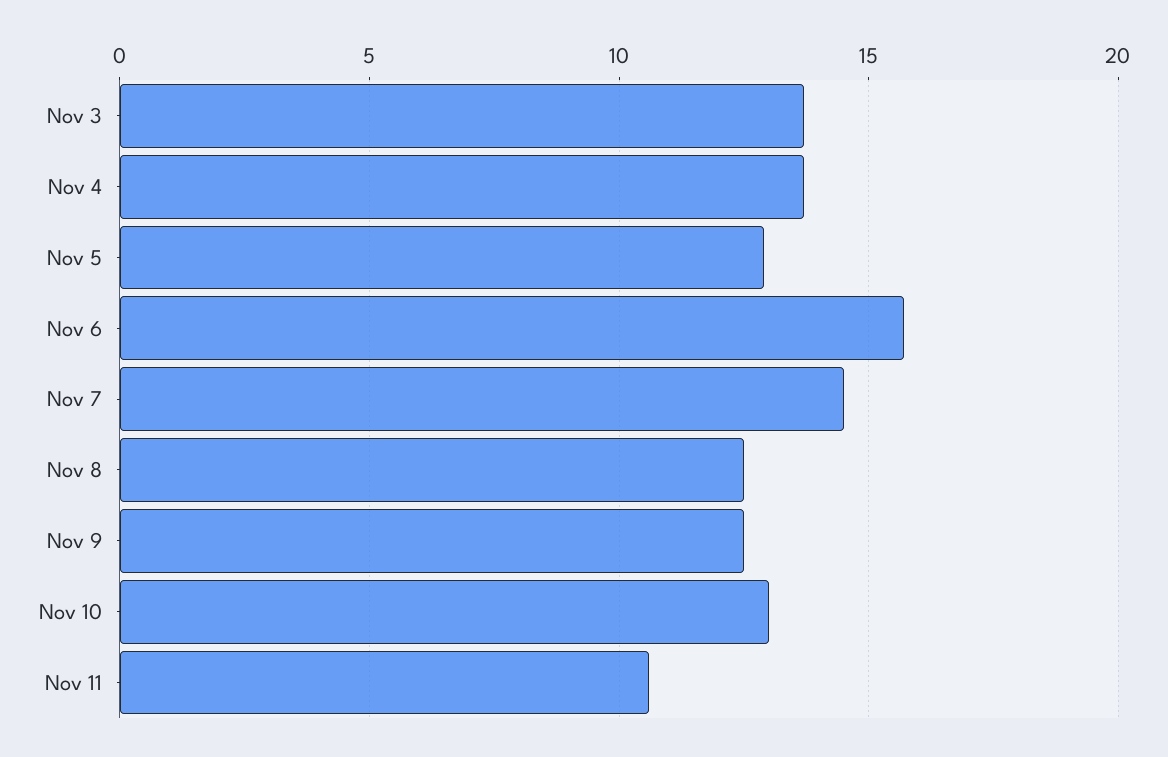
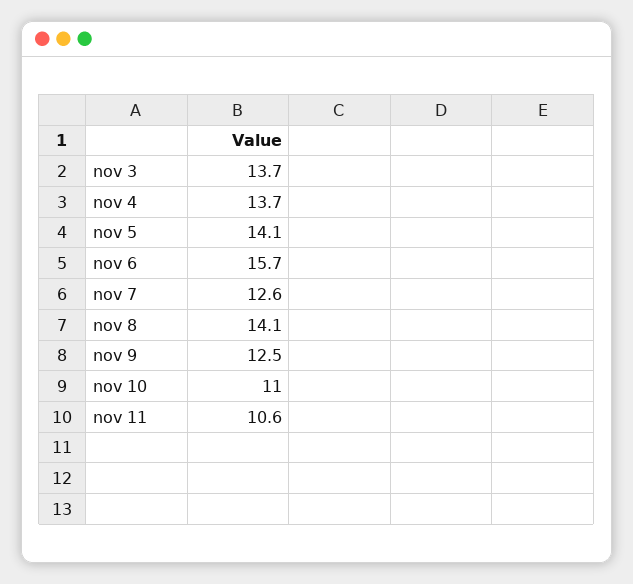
Nov 5: 13 -> 14.1
Nov 7: 14.5 -> 12.6
Nov 8: 12.5 -> 14.1
Nov 10: 13 -> 11

